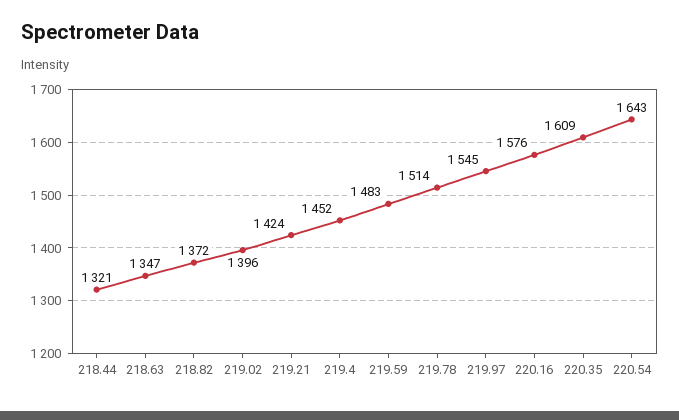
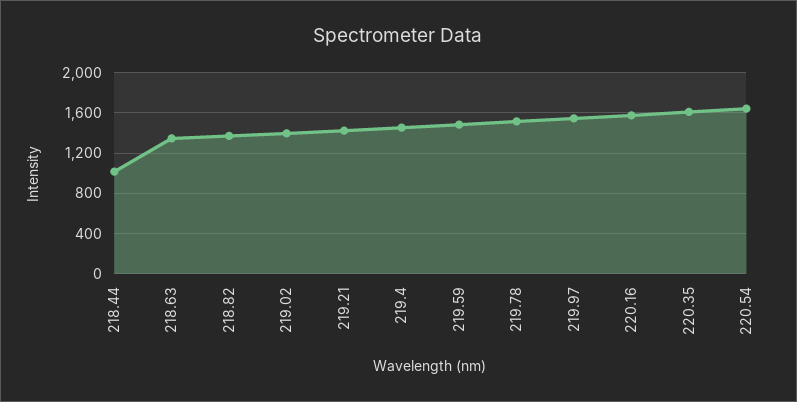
218.44: 1321 -> 1000

